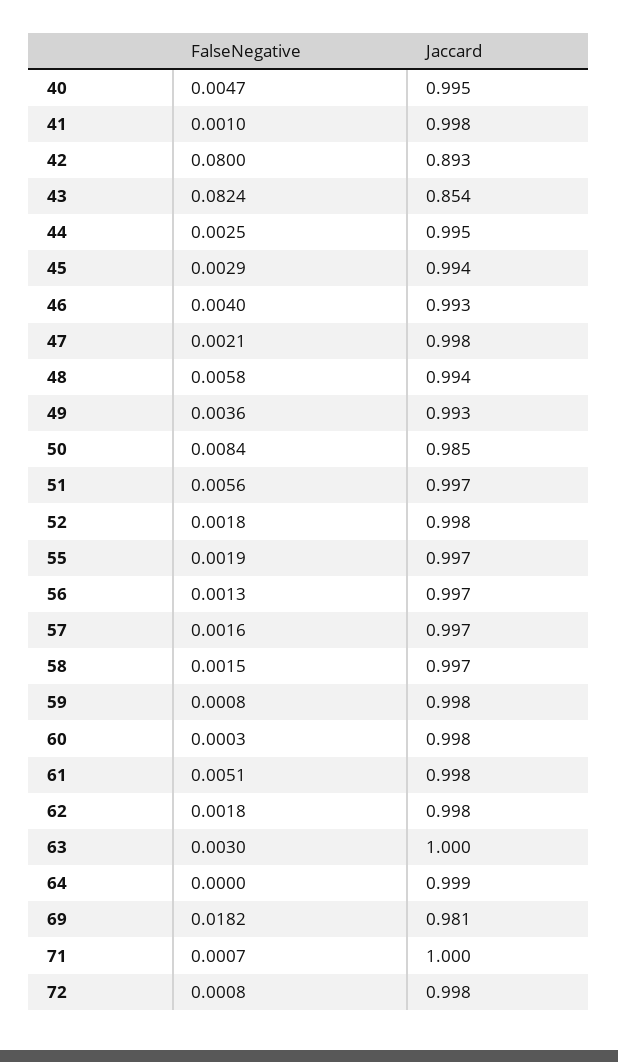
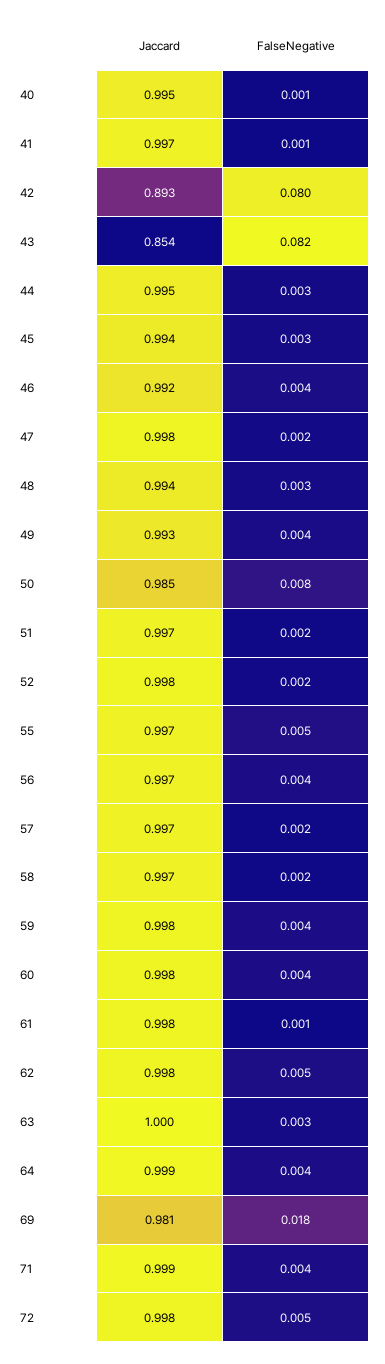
FalseNegative, 40: 0.0047 -> 0.001
Jaccard, 41: 0.998 -> 0.997
Jaccard, 46: 0.993 -> 0.992
FalseNegative, 48: 0.0058 -> 0.003
FalseNegative, 51: 0.0056 -> 0.002
FalseNegative, 55: 0.0019 -> 0.005
FalseNegative, 56: 0.0013 -> 0.004
FalseNegative, 59: 0.0008 -> 0.004
FalseNegative, 60: 0.0003 -> 0.004
FalseNegative, 61: 0.0051 -> 0.001
FalseNegative, 62: 0.0018 -> 0.005
FalseNegative, 64: 0 -> 0.004
FalseNegative, 71: 0.0007 -> 0.004
Jaccard, 71: 1 -> 0.999
FalseNegative, 72: 0.0008 -> 0.005

